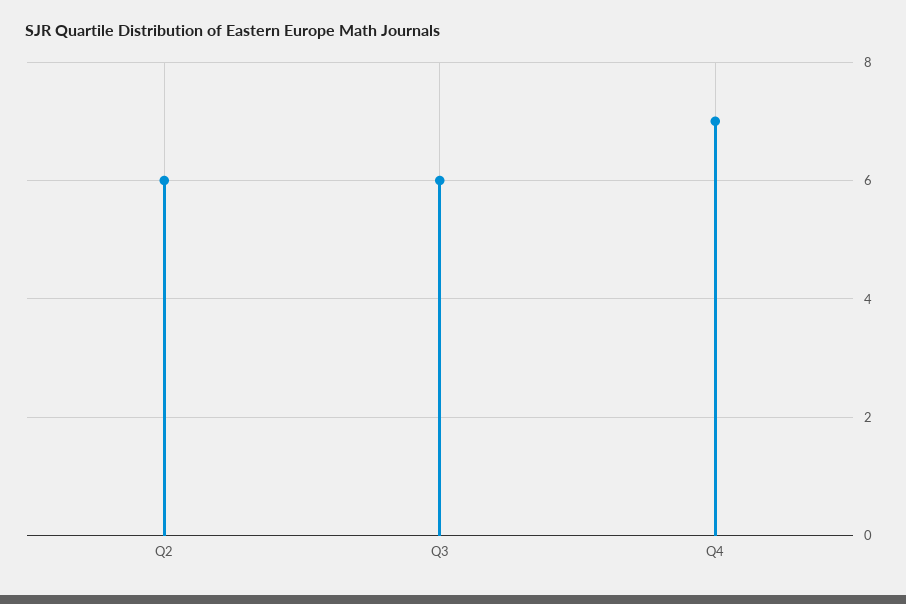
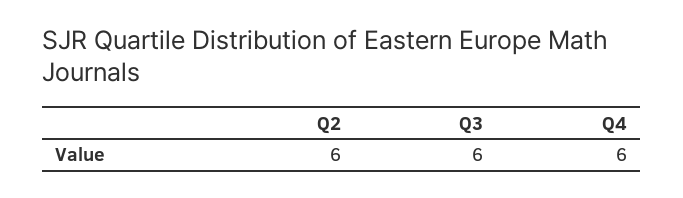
Q4: 7 -> 6

